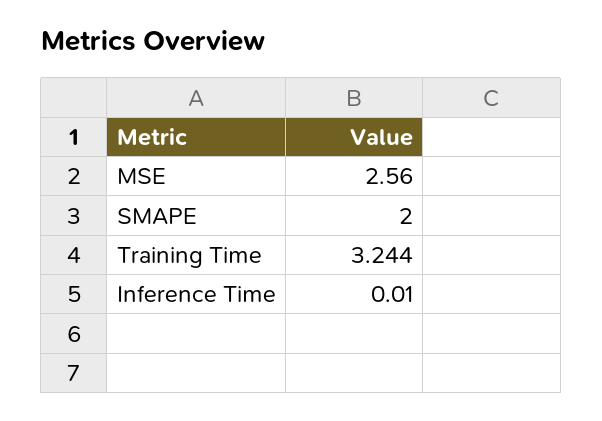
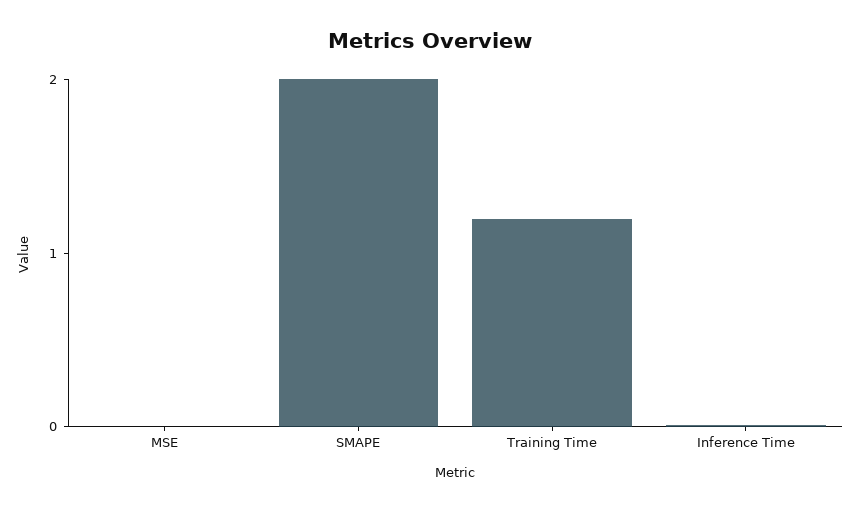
MSE: 2.56 -> 0
Training Time: 3.244 -> 1.2

